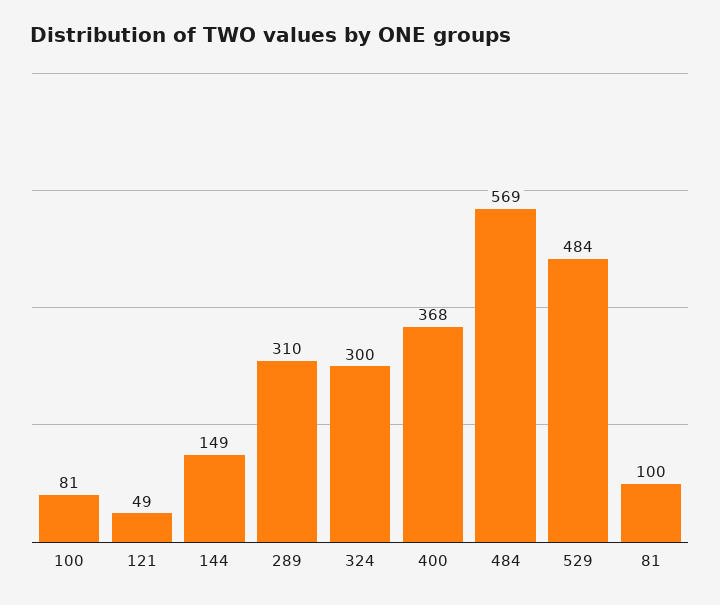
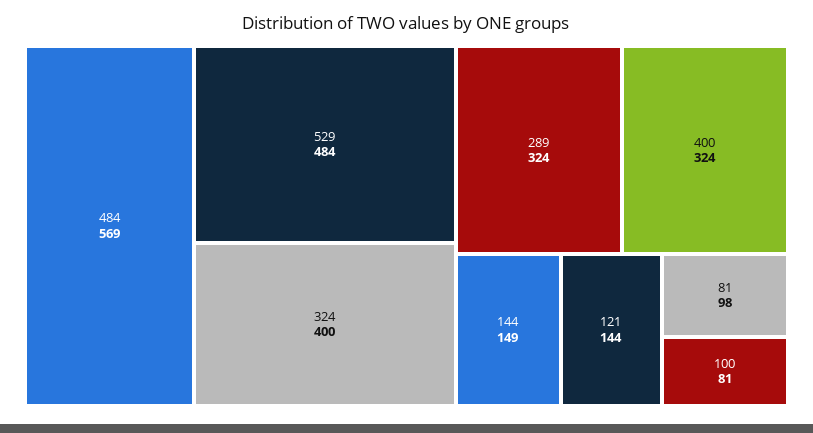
121: 49 -> 144
289: 310 -> 324
324: 300 -> 400
400: 368 -> 324
81: 100 -> 98

